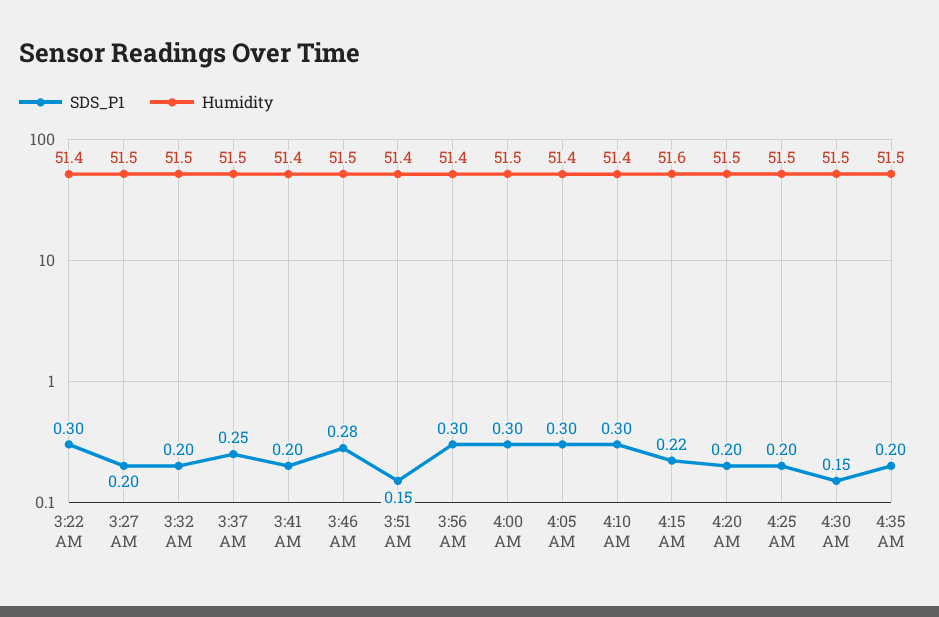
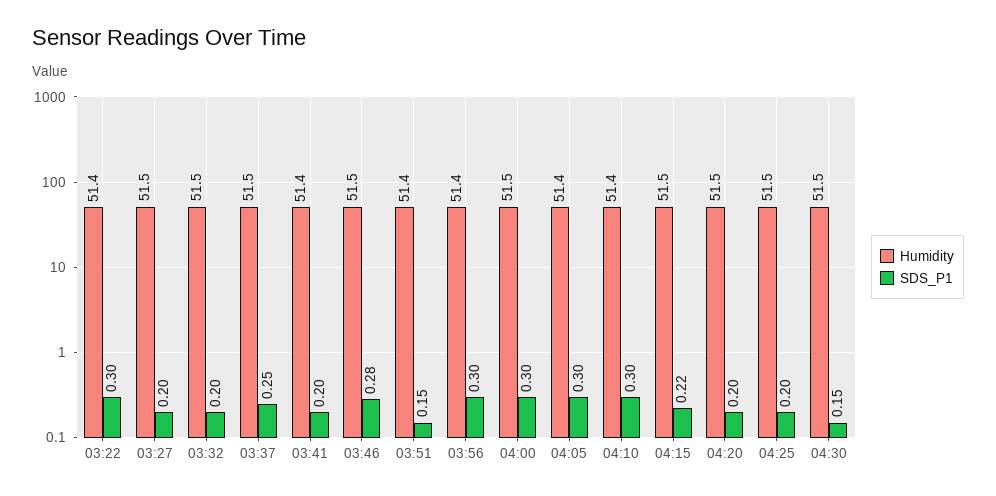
Humidity, 4:15 AM: 51.6 -> 51.5
SDS_P1, 4:35 AM: 0.2 -> none
Humidity, 4:35 AM: 51.5 -> none

